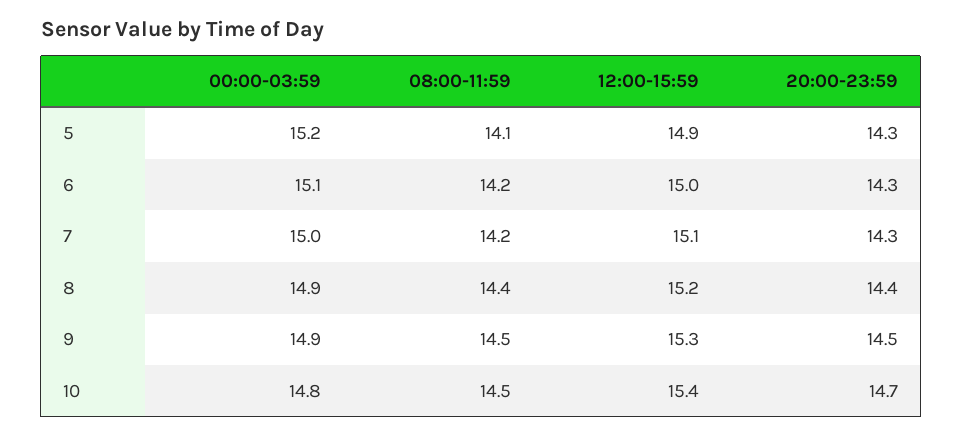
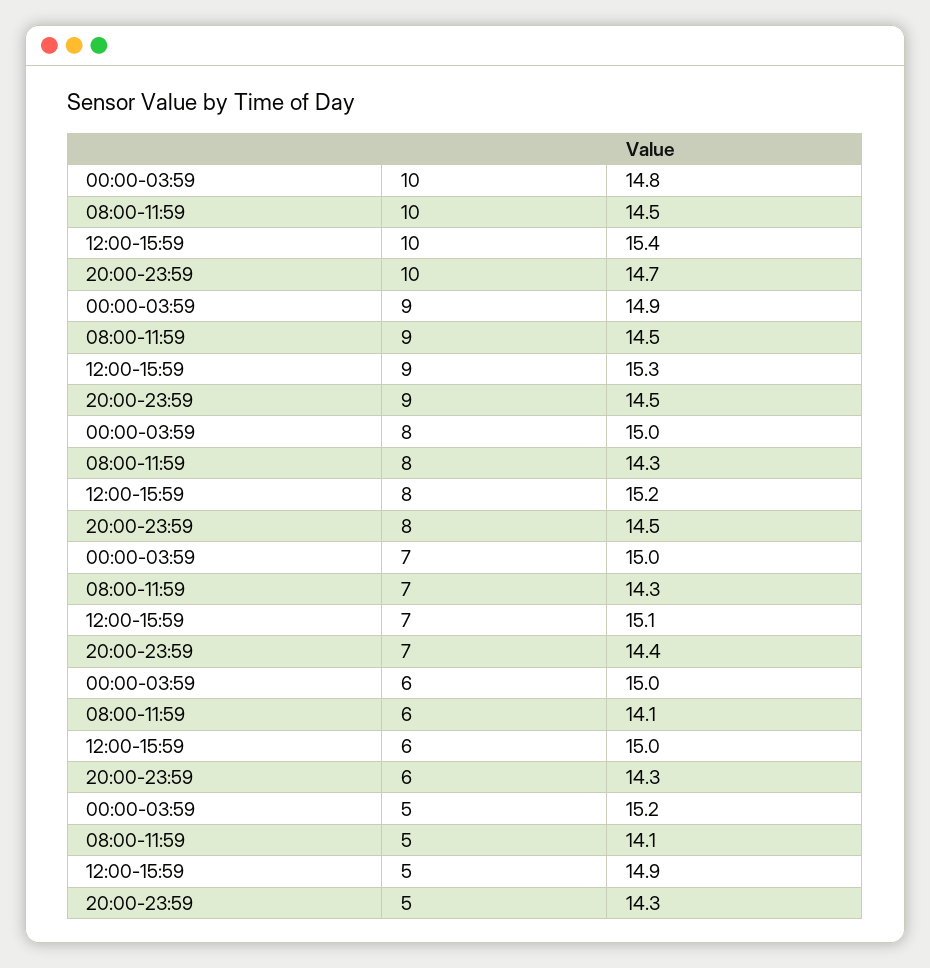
00:00-03:59, 6: 15.1 -> 15
08:00-11:59, 6: 14.2 -> 14.1
08:00-11:59, 7: 14.2 -> 14.3
20:00-23:59, 7: 14.3 -> 14.4
00:00-03:59, 8: 14.9 -> 15
08:00-11:59, 8: 14.4 -> 14.3
20:00-23:59, 8: 14.4 -> 14.5

